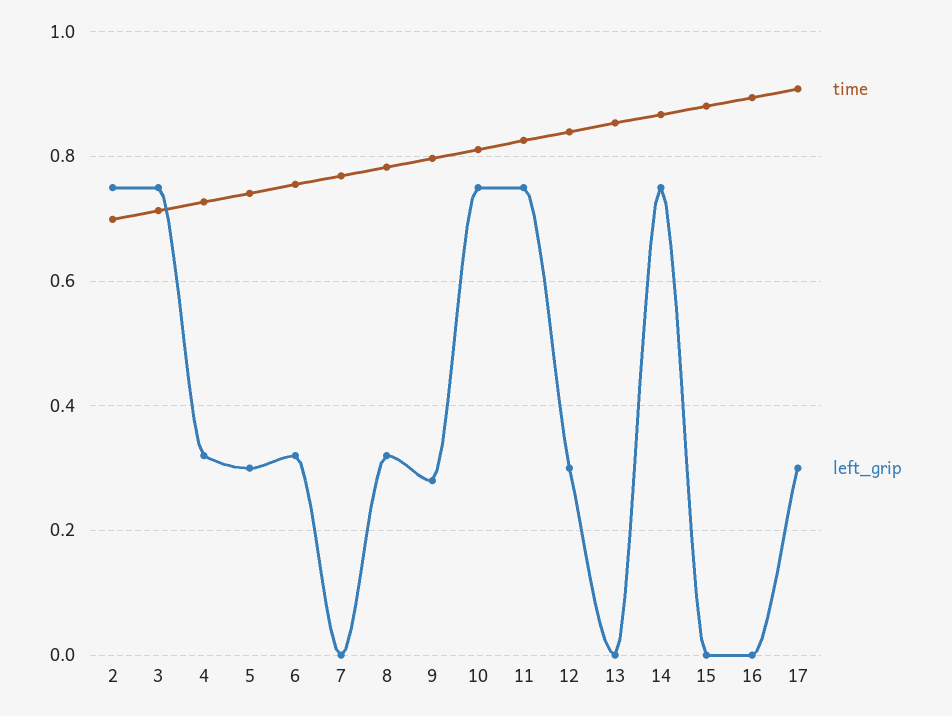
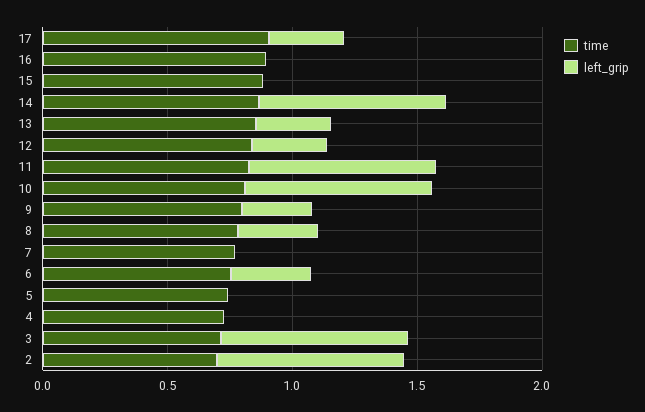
left_grip, 4: 0.32 -> 0
left_grip, 5: 0.3 -> 0
left_grip, 13: 0 -> 0.3

